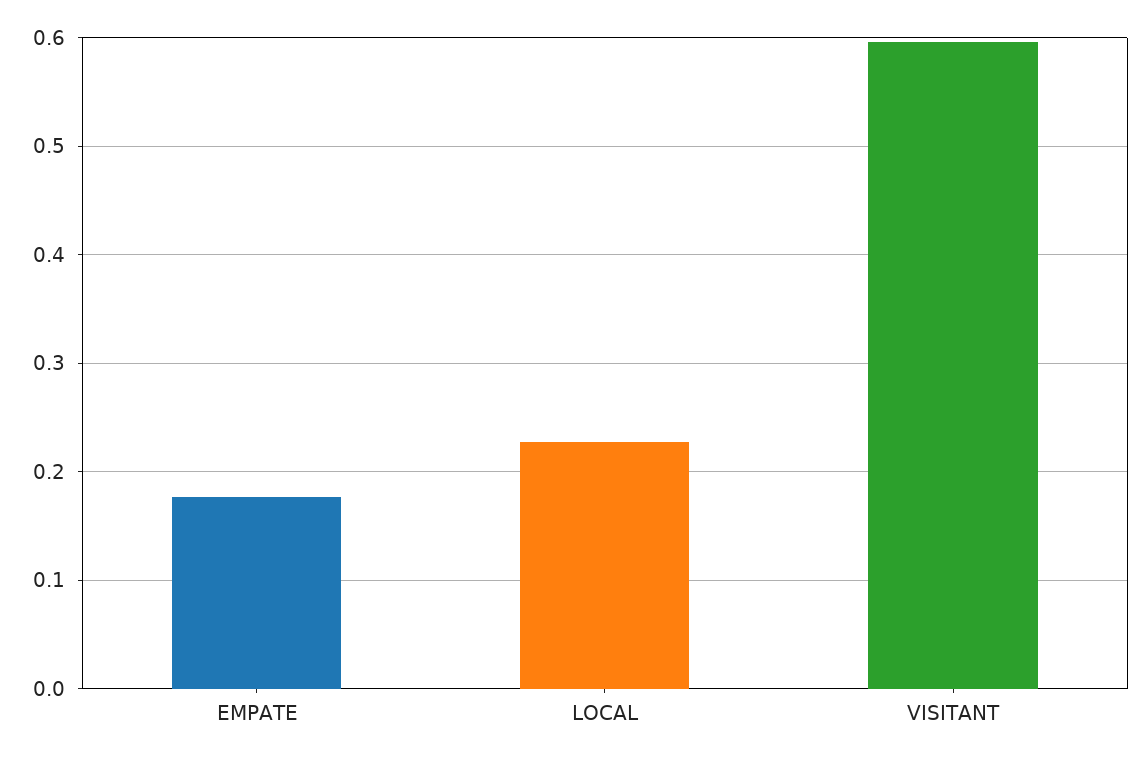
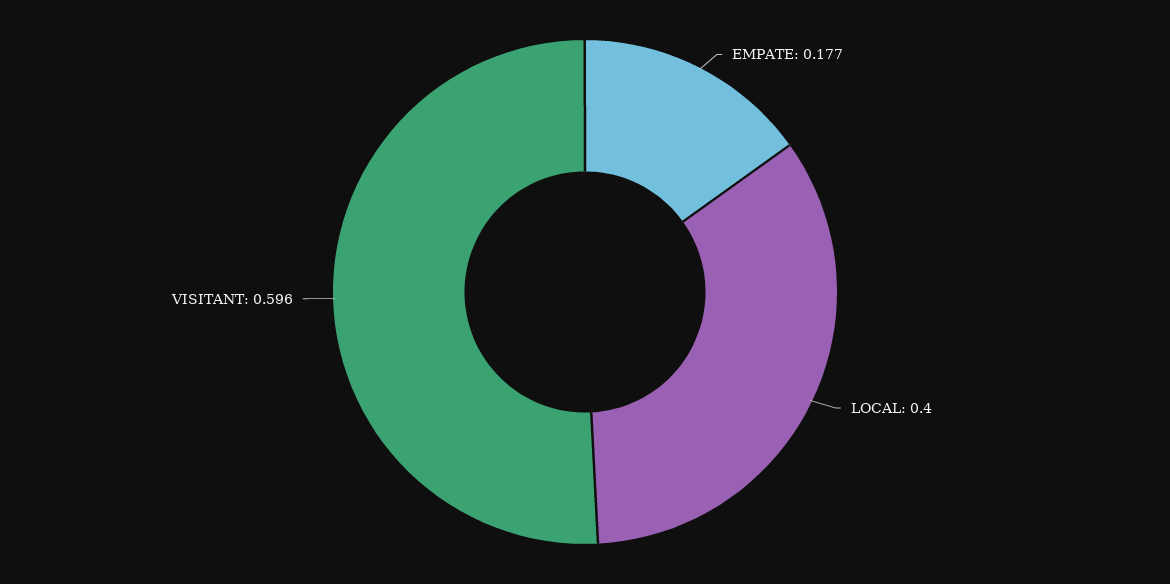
LOCAL: 0.23 -> 0.4

